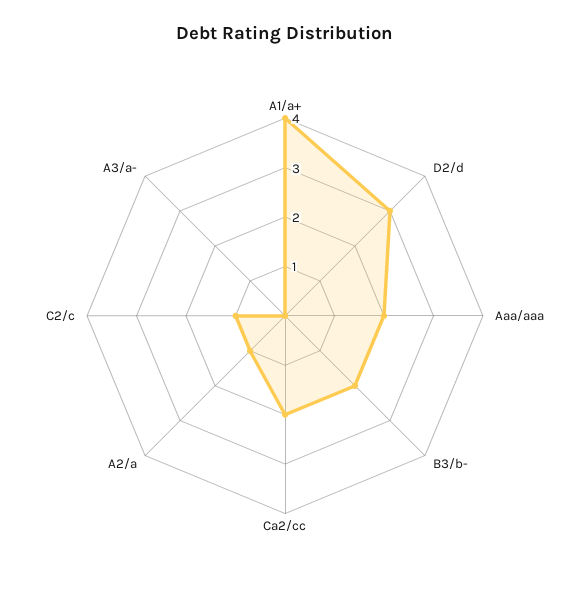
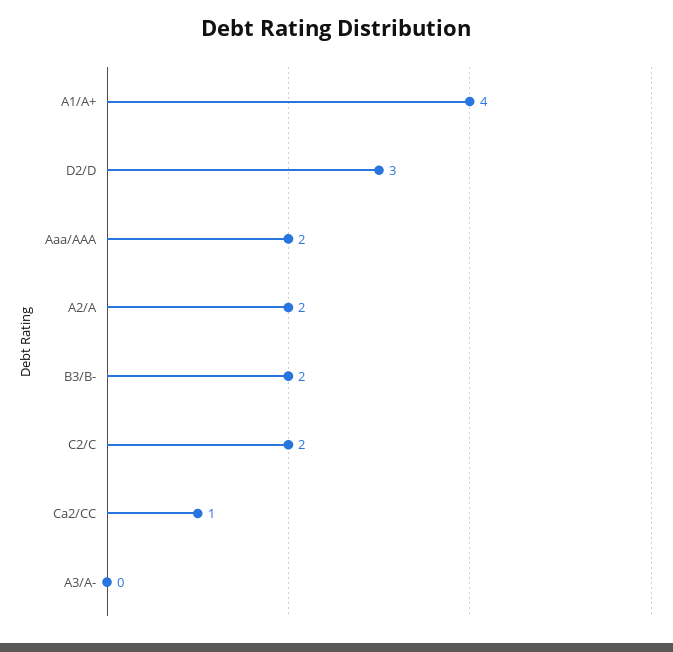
Ca2/cc: 2 -> 1
A2/a: 1 -> 2
C2/c: 1 -> 2

